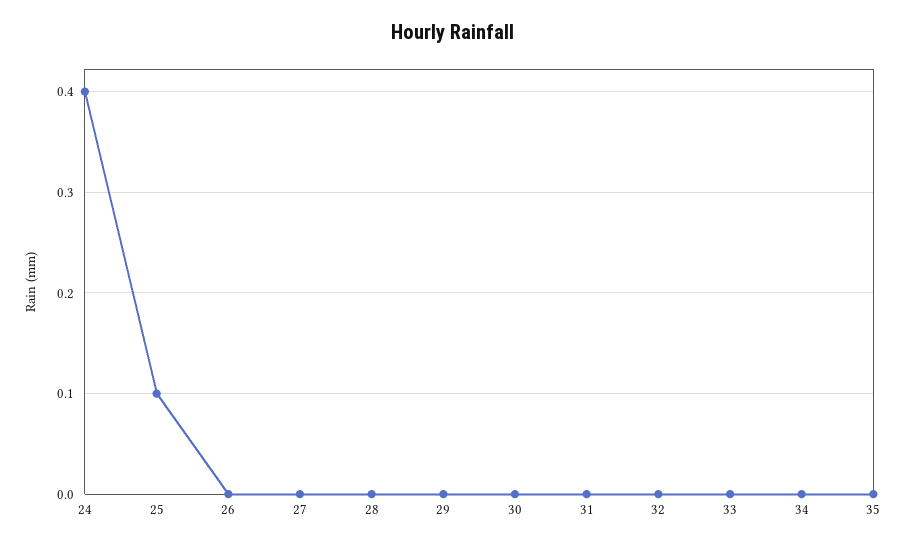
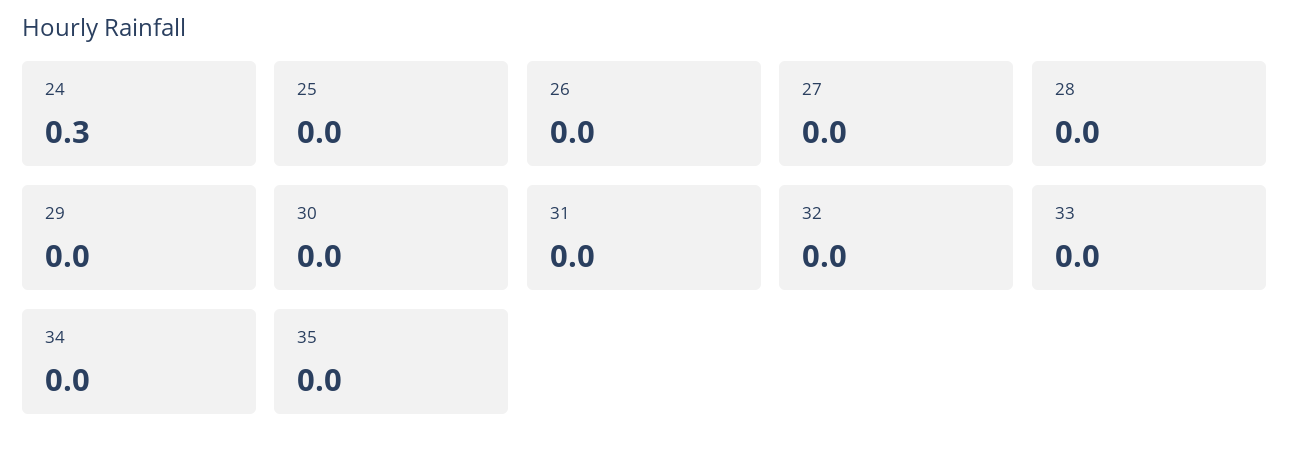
24: 0.4 -> 0.3
25: 0.1 -> 0

